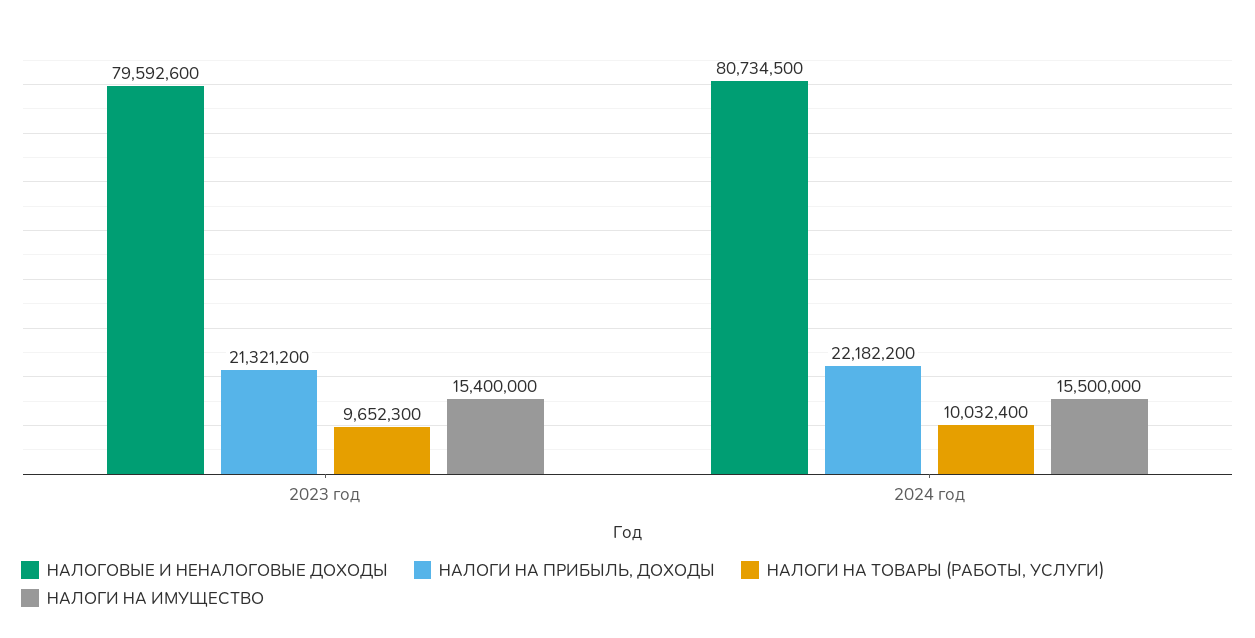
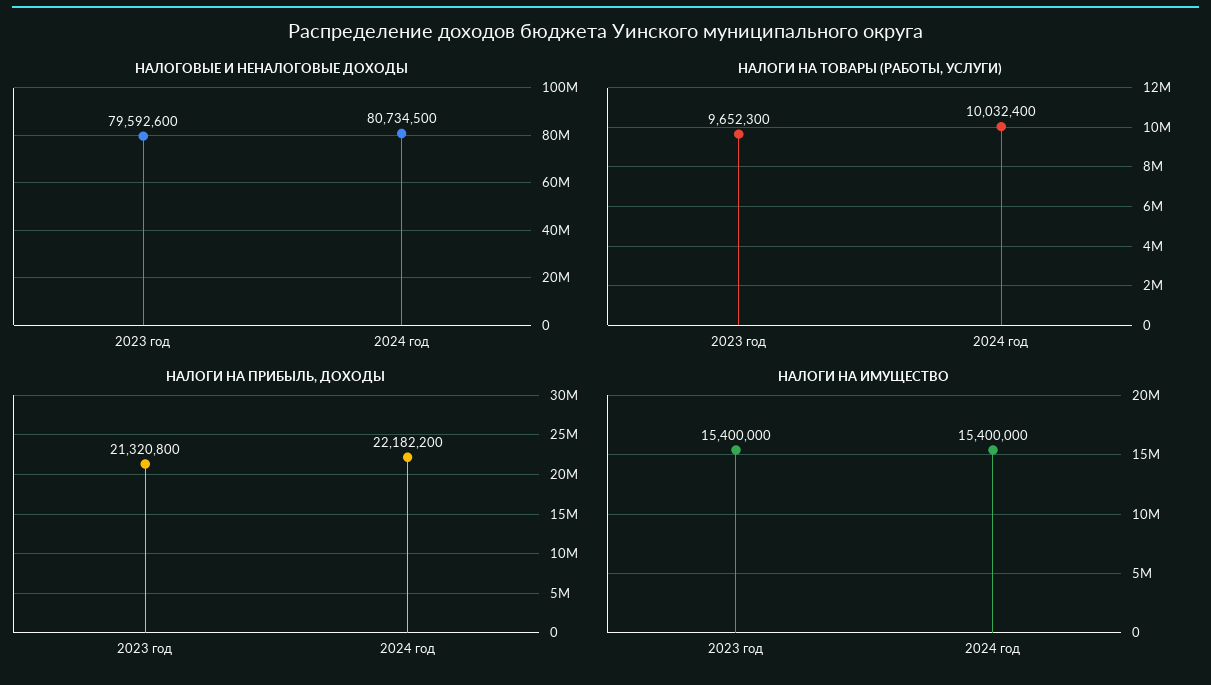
НАЛОГИ НА ПРИБЫЛЬ, ДОХОДЫ, 2023 год: 21321200 -> 21320800
НАЛОГИ НА ИМУЩЕСТВО, 2024 год: 15500000 -> 15400000

